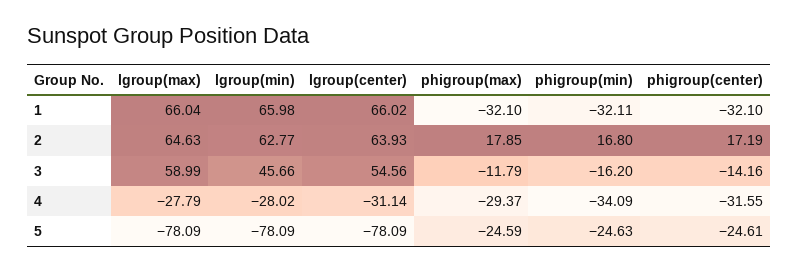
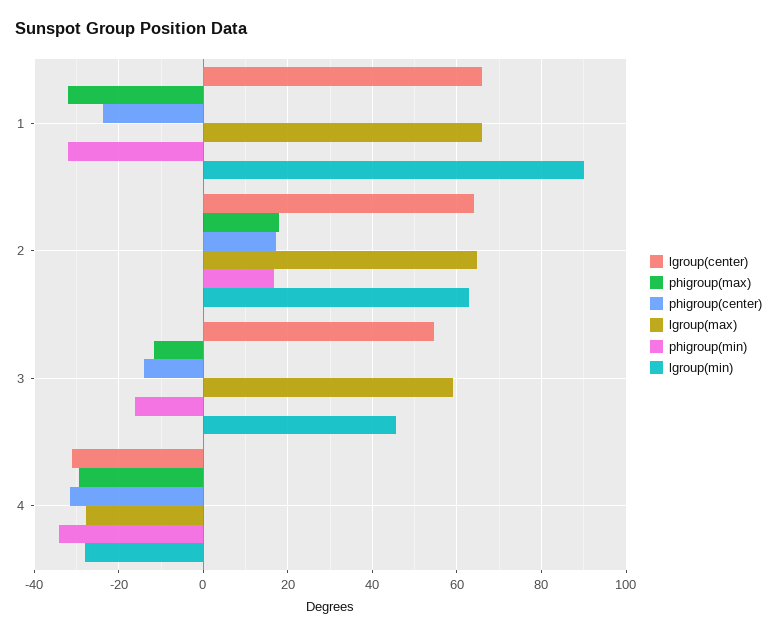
lgroup(min), 1: 65.98 -> 90
phigroup(center), 1: -32.1 -> -24
lgroup(max), 5: -78.09 -> none
lgroup(min), 5: -78.09 -> none
lgroup(center), 5: -78.09 -> none
phigroup(max), 5: -24.59 -> none
phigroup(min), 5: -24.63 -> none
phigroup(center), 5: -24.61 -> none

